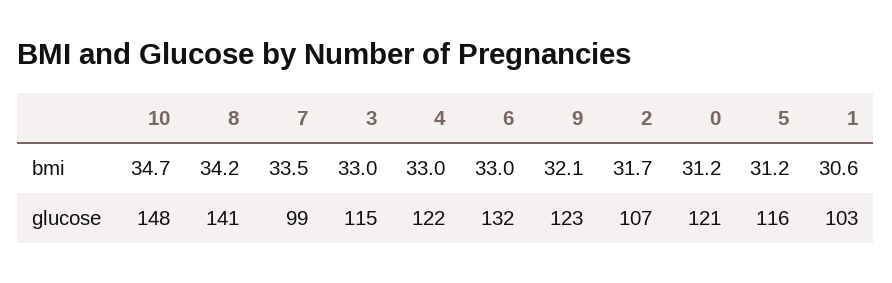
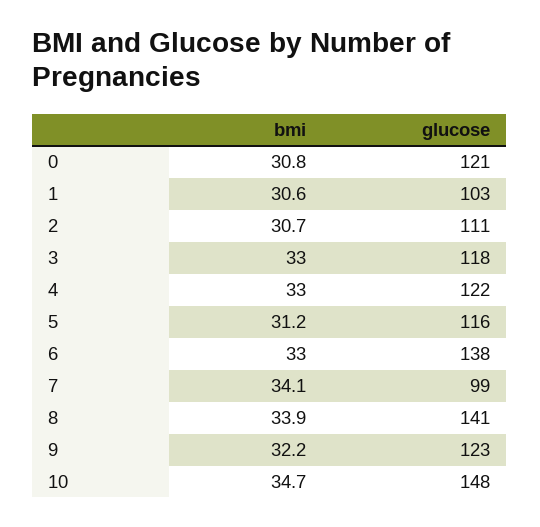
8, bmi: 34.2 -> 33.9
7, bmi: 33.5 -> 34.1
9, bmi: 32.1 -> 32.2
2, bmi: 31.7 -> 30.7
0, bmi: 31.2 -> 30.8
3, glucose: 115 -> 118
6, glucose: 132 -> 138
2, glucose: 107 -> 111

